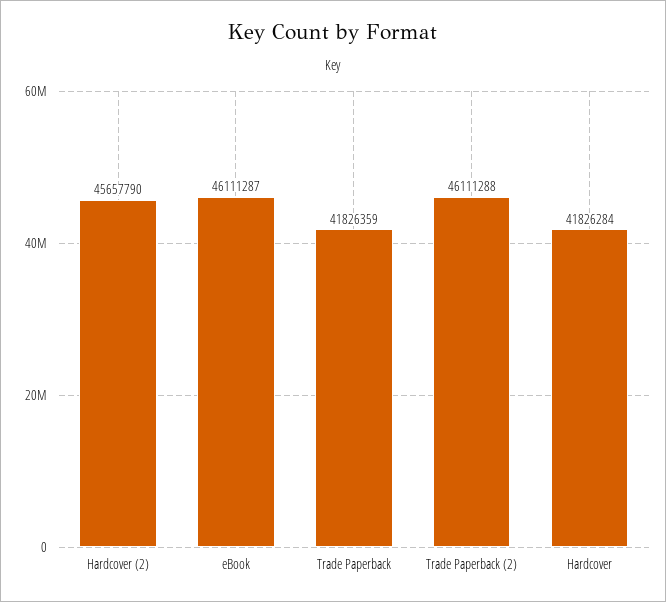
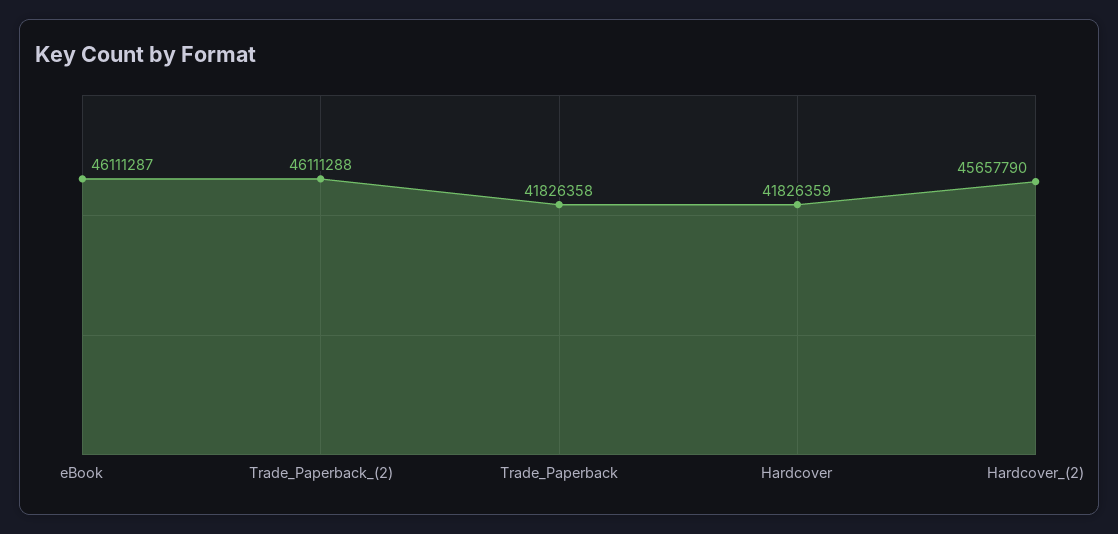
Trade Paperback: 41826359 -> 41826358
Hardcover: 41826284 -> 41826359

